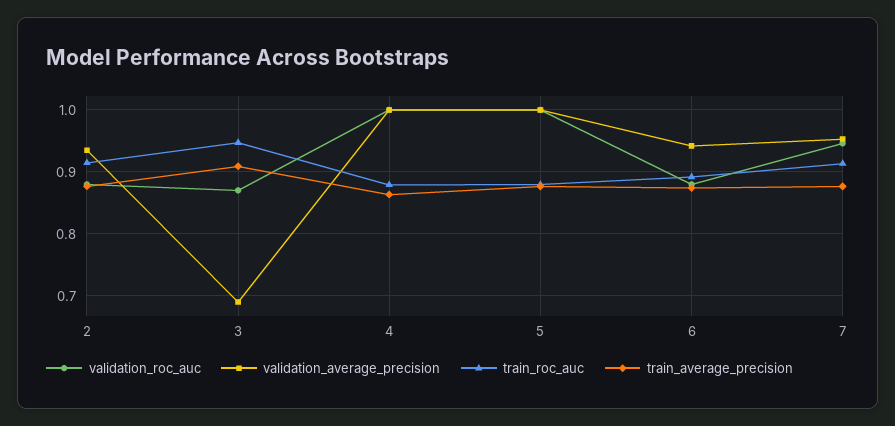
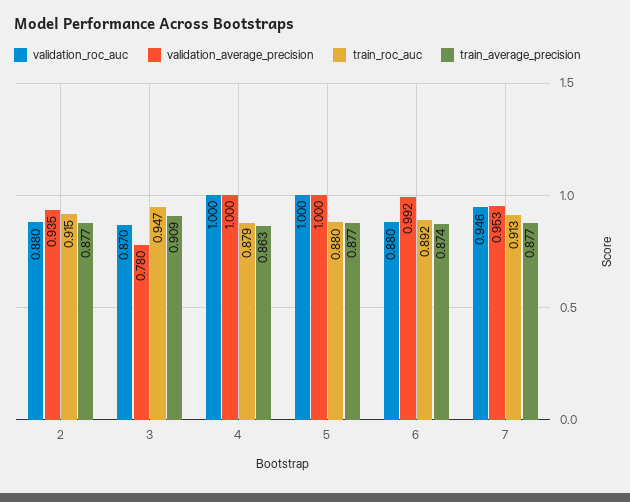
validation_average_precision, 3: 0.69 -> 0.78
validation_average_precision, 6: 0.94 -> 0.992

